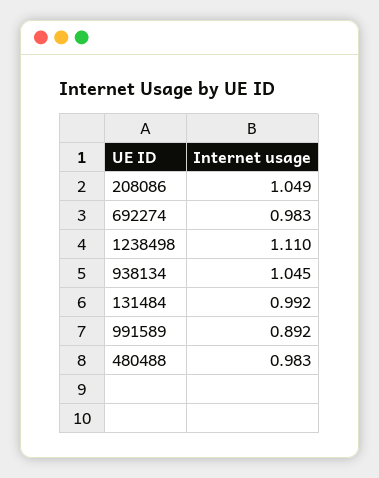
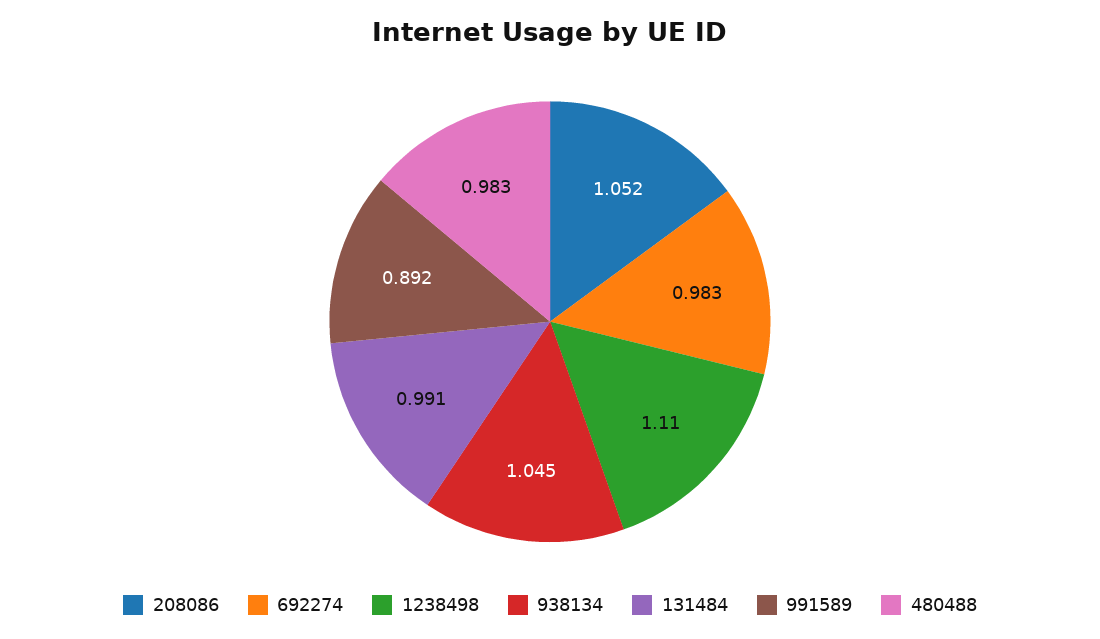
208086: 1.049 -> 1.052
131484: 0.992 -> 0.991

